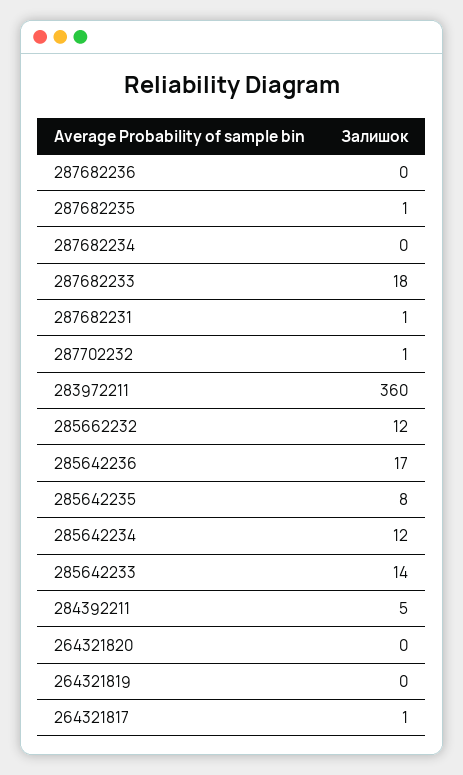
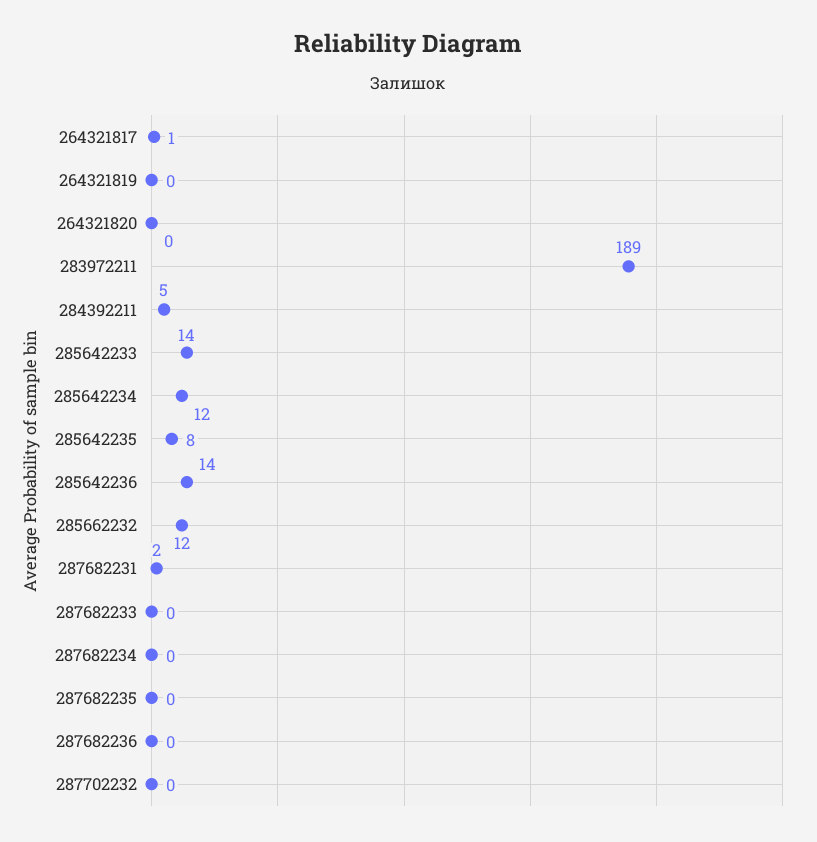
287682235: 1 -> 0
287682233: 18 -> 0
287682231: 1 -> 2
287702232: 1 -> 0
283972211: 360 -> 189
285642236: 17 -> 14

